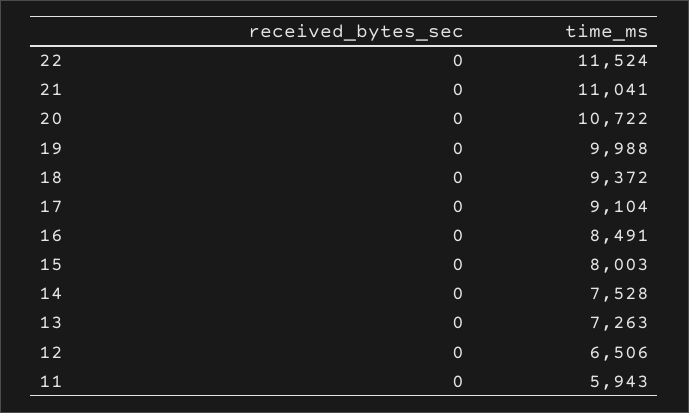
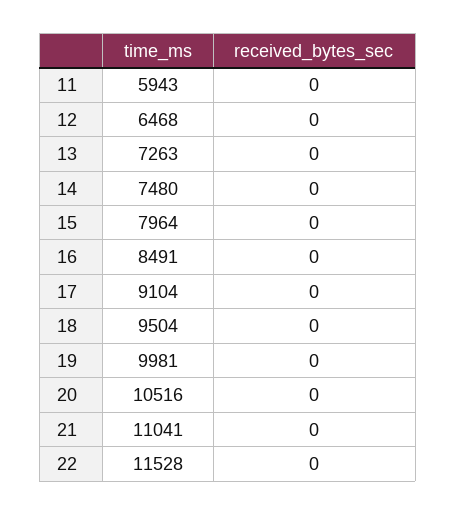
time_ms, 22: 11524 -> 11528
time_ms, 20: 10722 -> 10516
time_ms, 19: 9988 -> 9981
time_ms, 18: 9372 -> 9504
time_ms, 15: 8003 -> 7964
time_ms, 14: 7528 -> 7480
time_ms, 12: 6506 -> 6468

